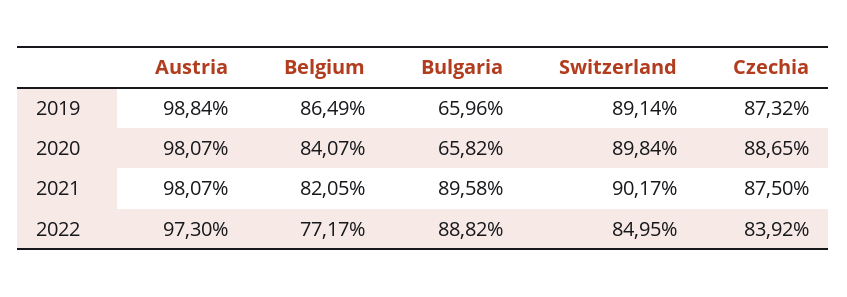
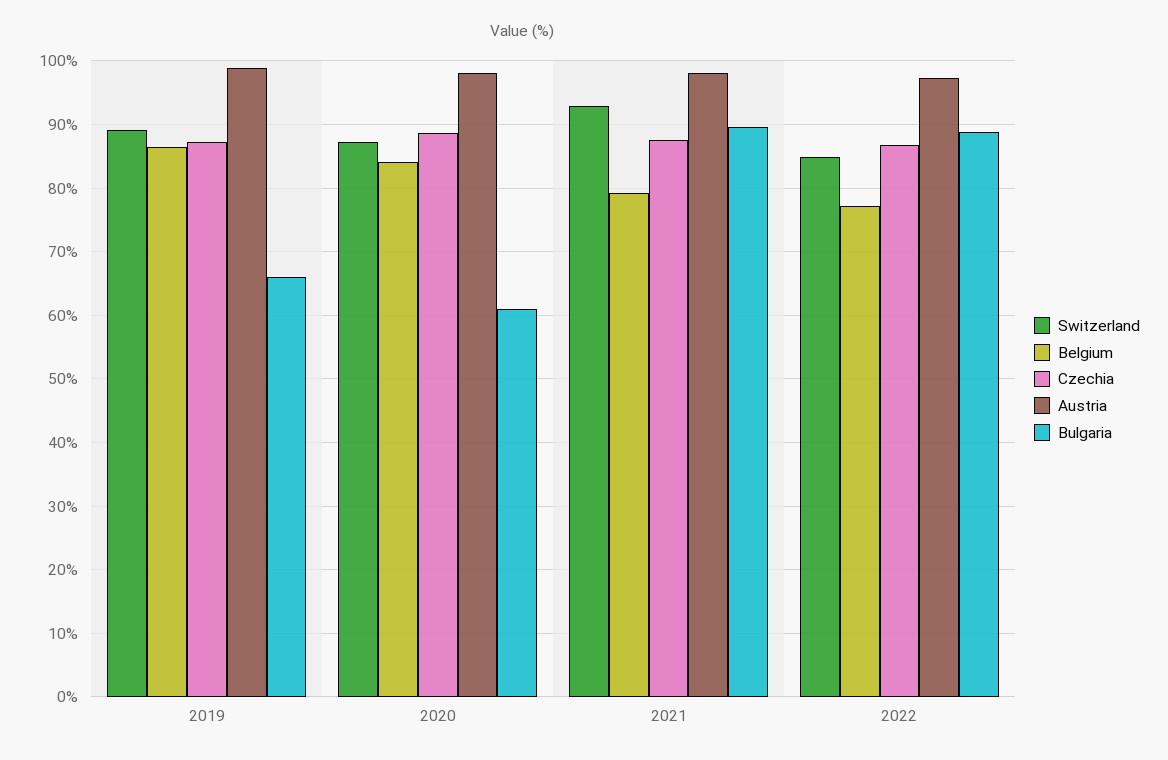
Bulgaria, 2020: 65.82 -> 61
Switzerland, 2020: 89.84 -> 87
Belgium, 2021: 82.05 -> 79
Switzerland, 2021: 90.17 -> 93
Czechia, 2022: 83.92 -> 87

